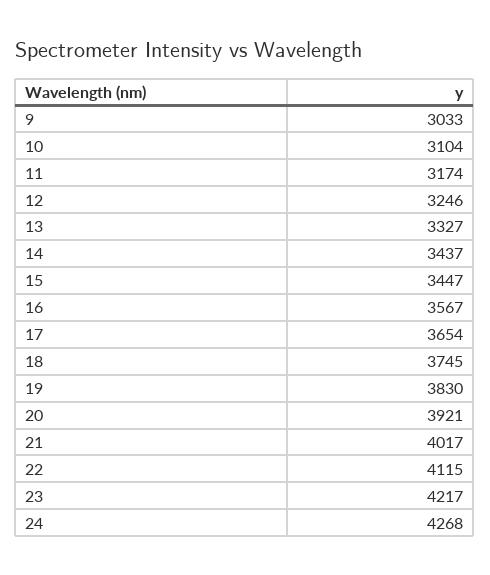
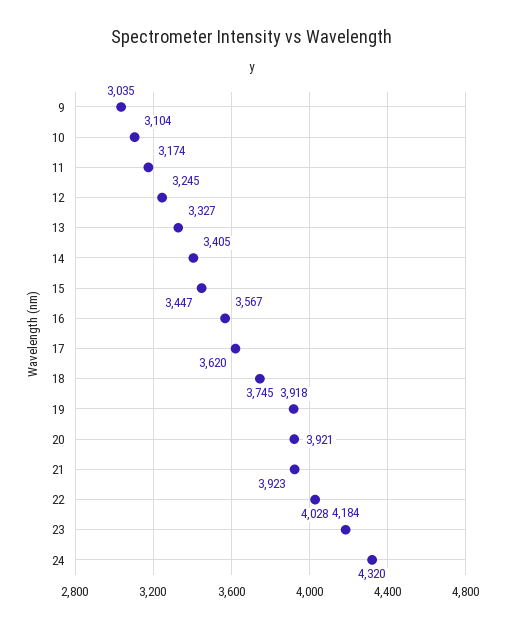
9: 3033 -> 3035
12: 3246 -> 3245
14: 3437 -> 3405
17: 3654 -> 3620
19: 3830 -> 3918
21: 4017 -> 3923
22: 4115 -> 4028
23: 4217 -> 4184
24: 4268 -> 4320

